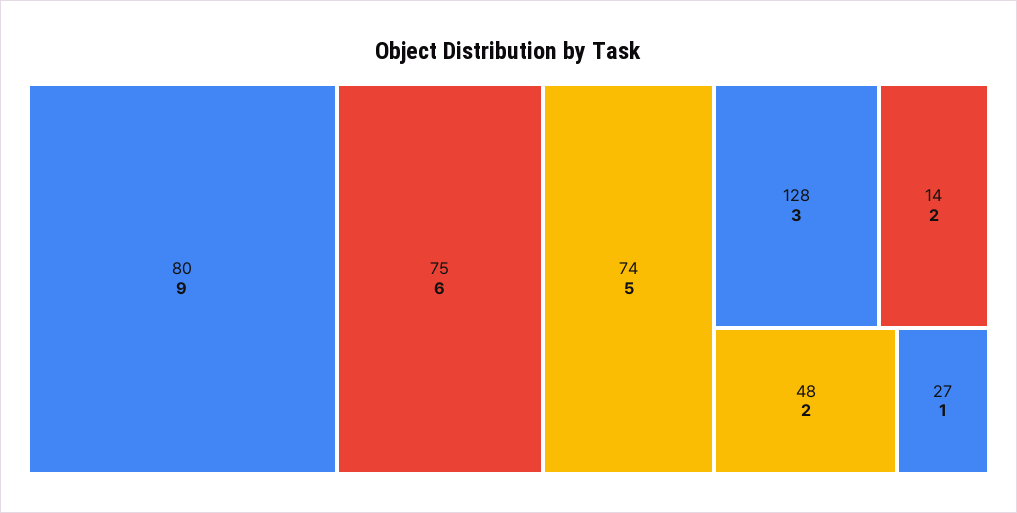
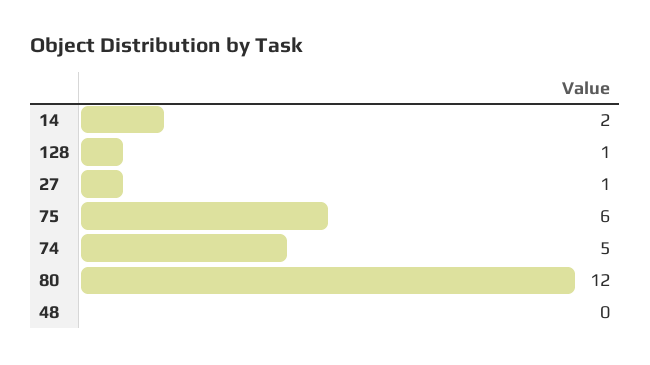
80: 9 -> 12
128: 3 -> 1
48: 2 -> 0

